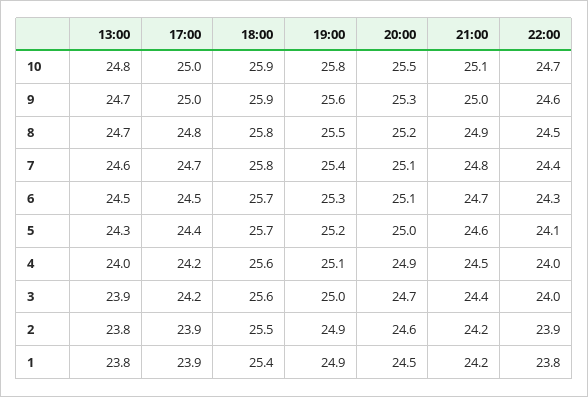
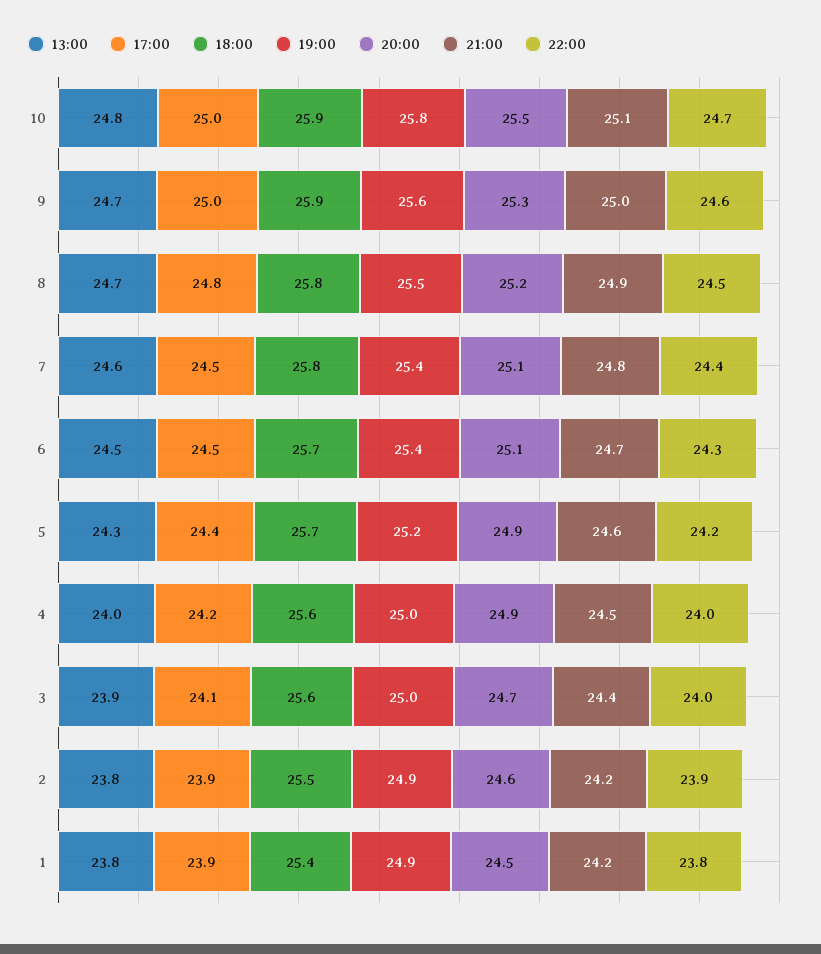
17:00, 7: 24.7 -> 24.5
19:00, 6: 25.3 -> 25.4
20:00, 5: 25 -> 24.9
22:00, 5: 24.1 -> 24.2
19:00, 4: 25.1 -> 25
17:00, 3: 24.2 -> 24.1

